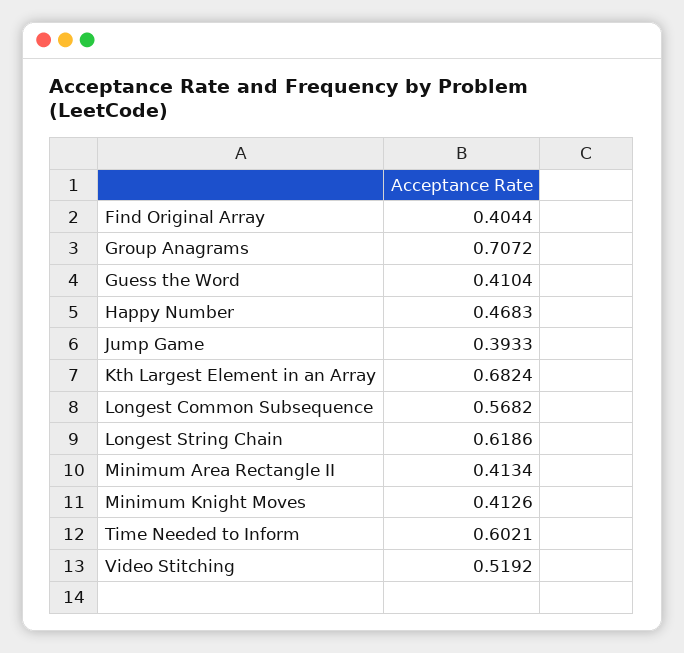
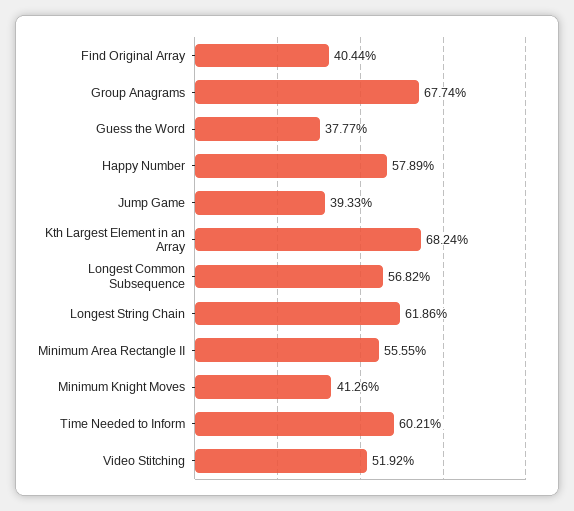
Group Anagrams: 0.7072 -> 0.6774
Guess the Word: 0.4104 -> 0.3777
Happy Number: 0.4683 -> 0.5789
Minimum Area Rectangle II: 0.4134 -> 0.5555

